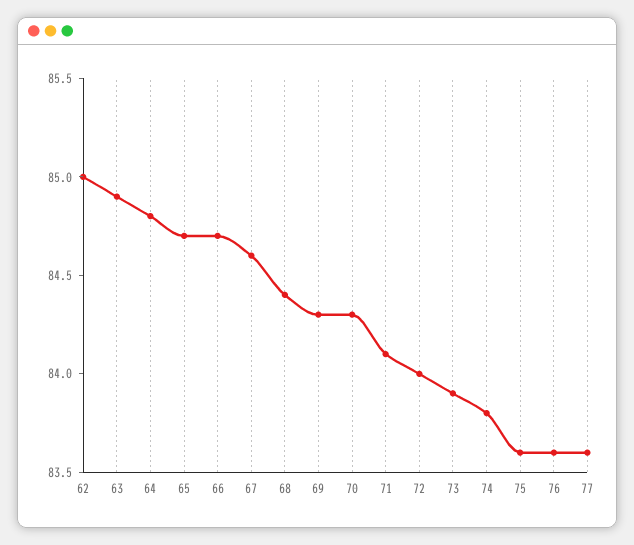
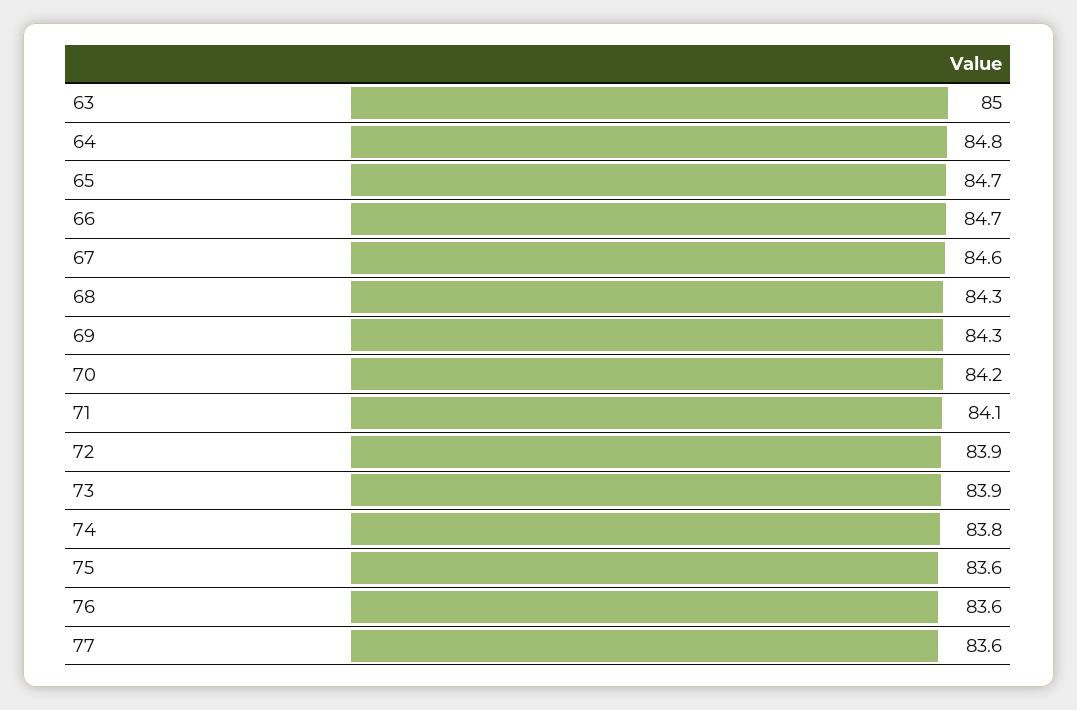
62: 85 -> none
63: 84.9 -> 85
68: 84.4 -> 84.3
70: 84.3 -> 84.2
72: 84 -> 83.9

